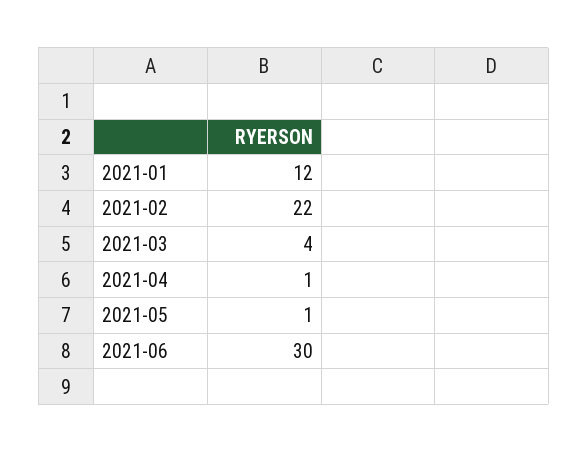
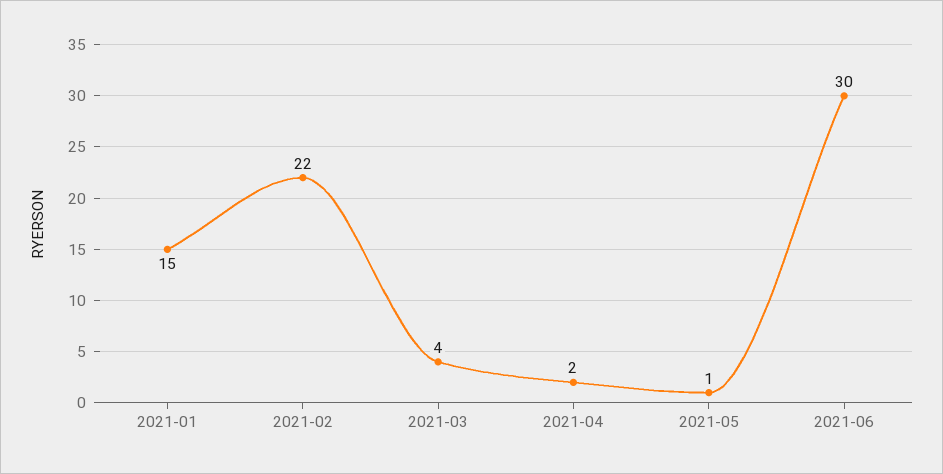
2021-01: 12 -> 15
2021-04: 1 -> 2

